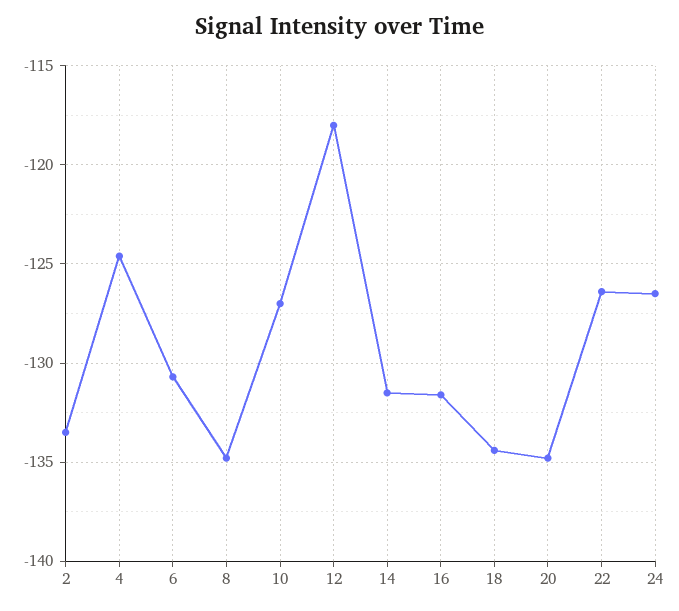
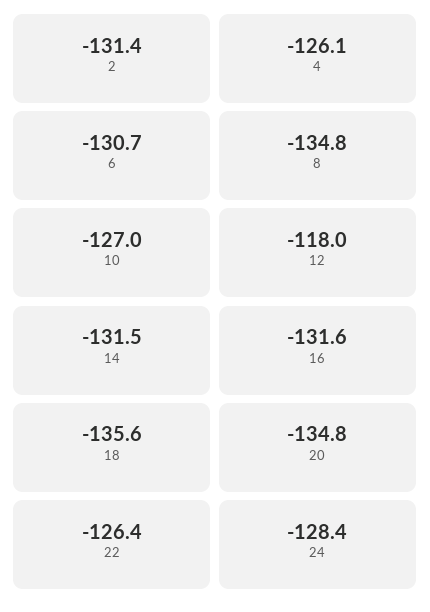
2: -133.5 -> -131.4
4: -124.5 -> -126.1
18: -134.5 -> -135.6
24: -126.5 -> -128.4

